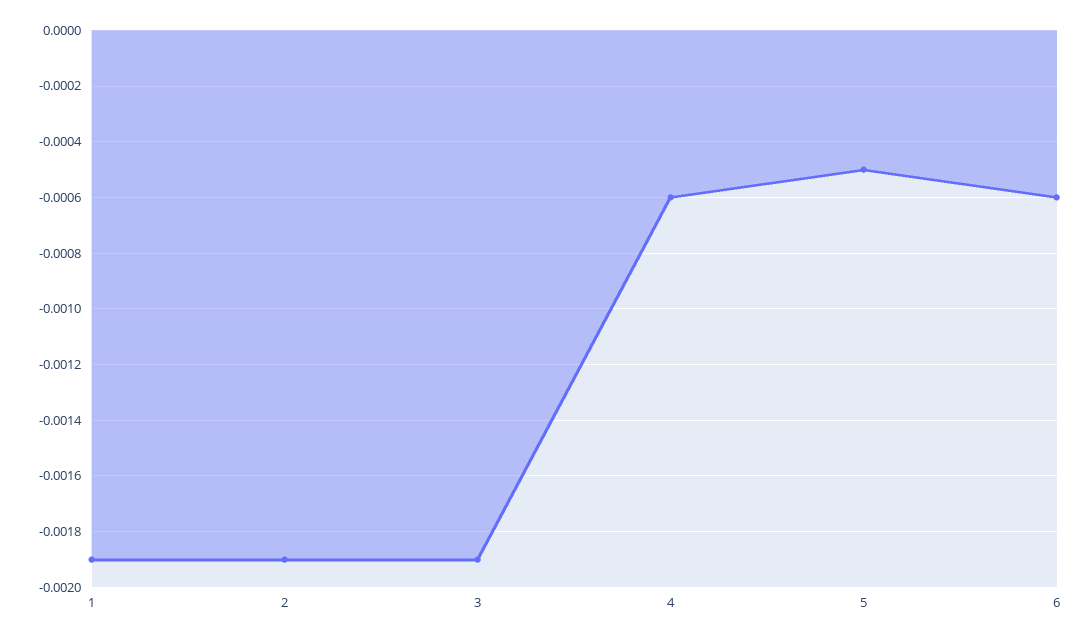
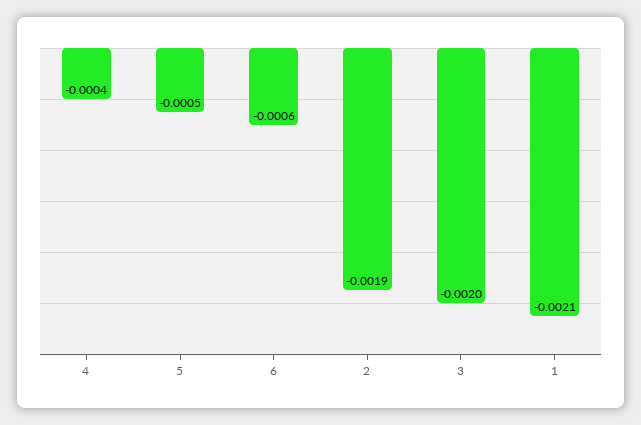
1: -0.0019 -> -0.0021
3: -0.0019 -> -0.002
4: -0.0006 -> -0.0004

